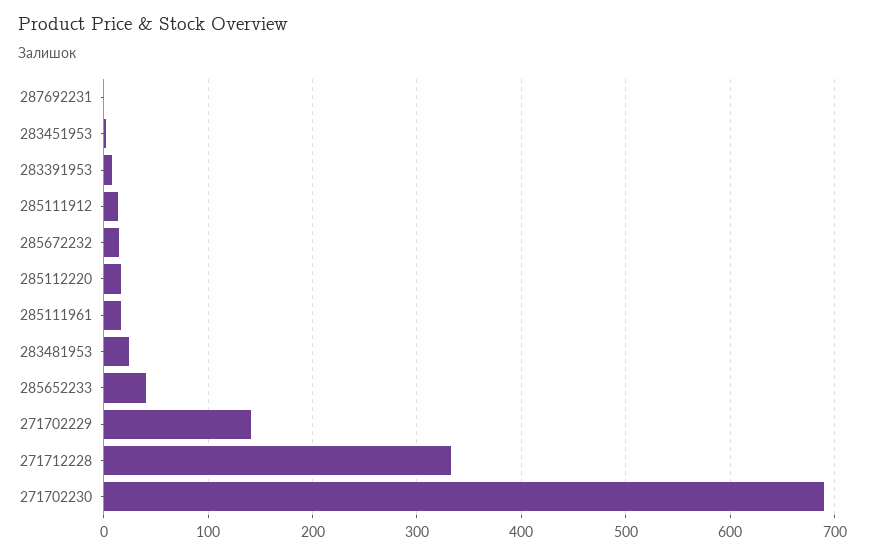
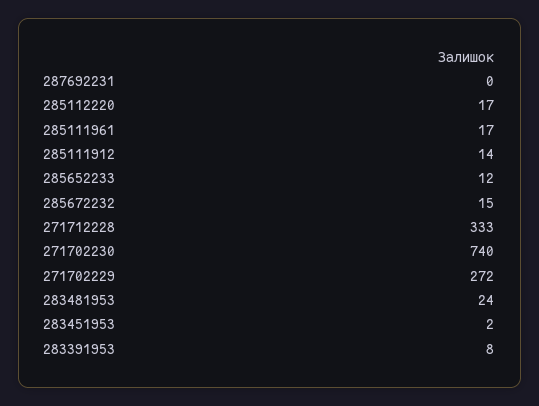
285652233: 40 -> 12
271702229: 140 -> 272
271702230: 690 -> 740

